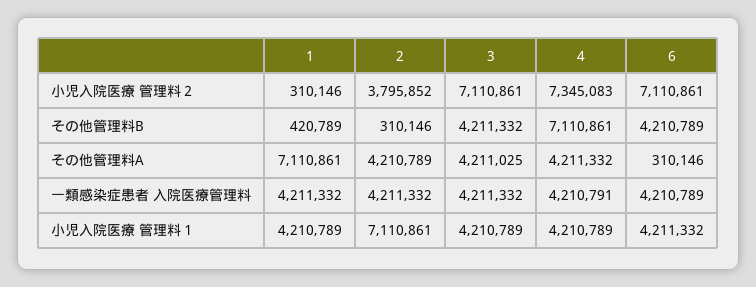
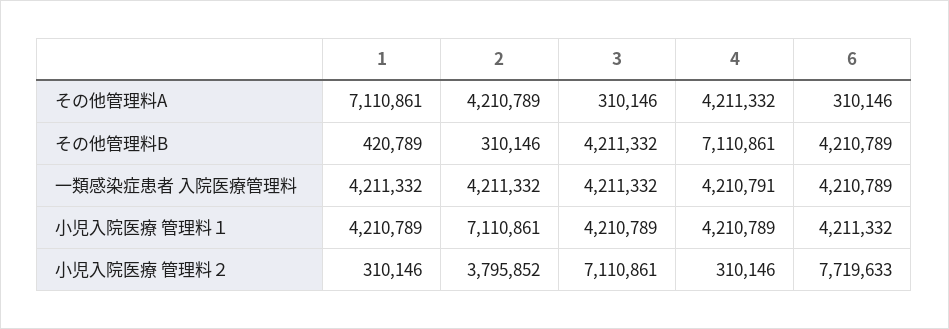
4, 小児入院医療 管理料２: 7345083 -> 310146
6, 小児入院医療 管理料２: 7110861 -> 7719633
3, その他管理料A: 4211025 -> 310146

